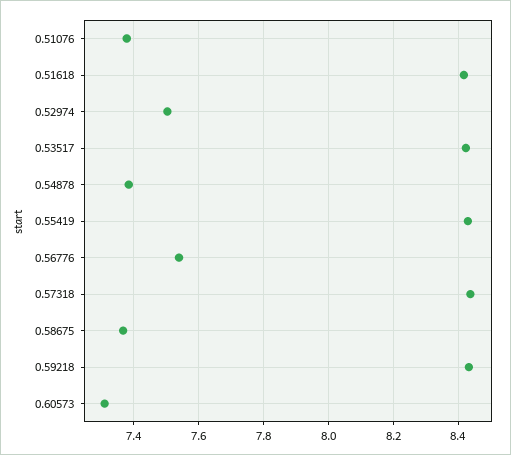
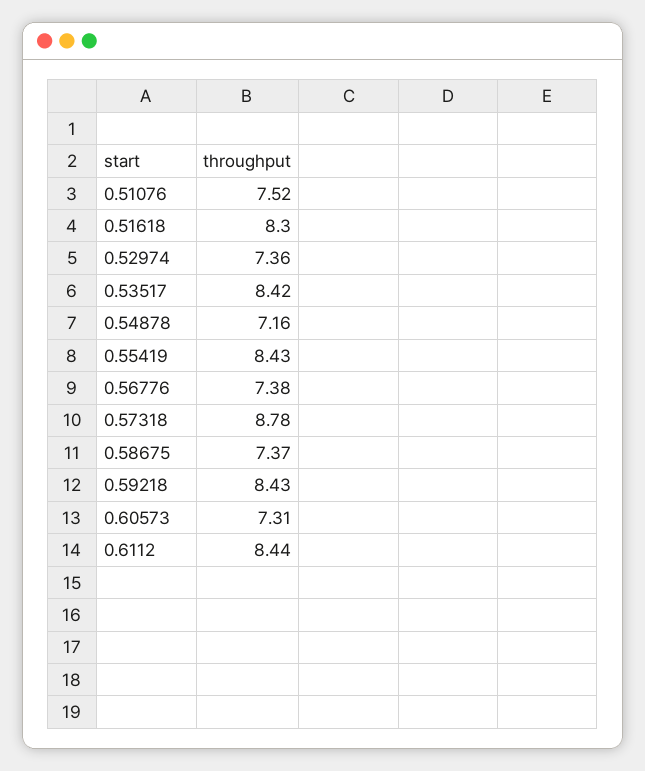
0.51076: 7.38 -> 7.52
0.51618: 8.42 -> 8.3
0.52974: 7.5 -> 7.36
0.54878: 7.38 -> 7.16
0.56776: 7.54 -> 7.38
0.57318: 8.44 -> 8.78
0.6112: none -> 8.44

